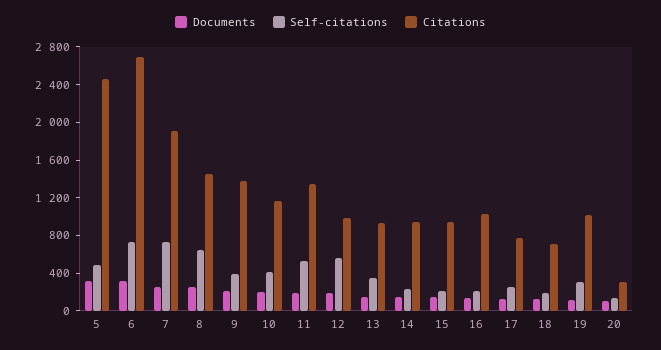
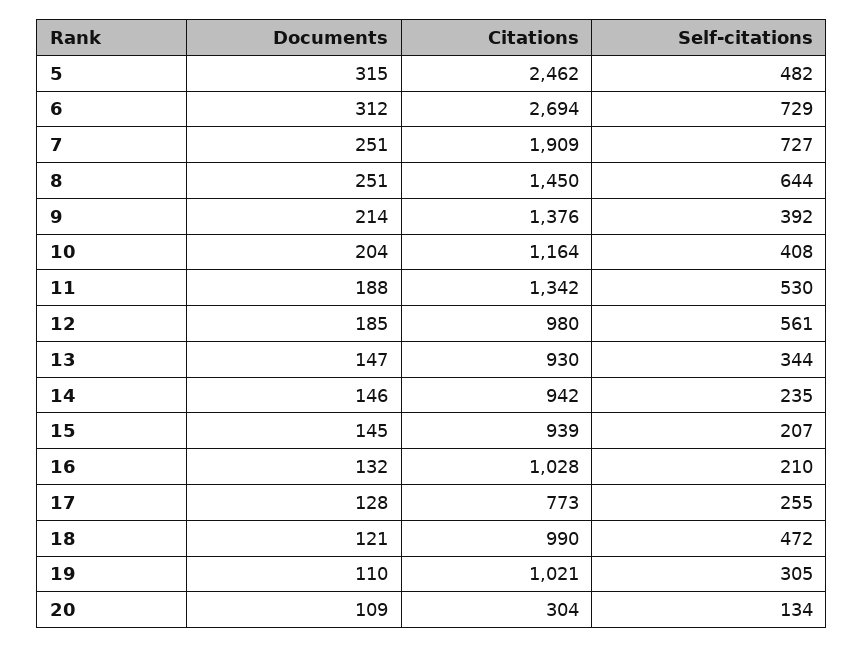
Self-citations, 18: 200 -> 472
Citations, 18: 700 -> 990

